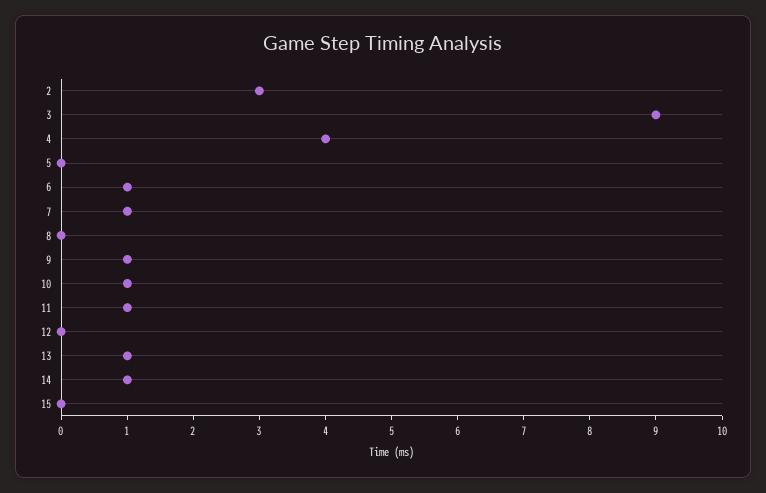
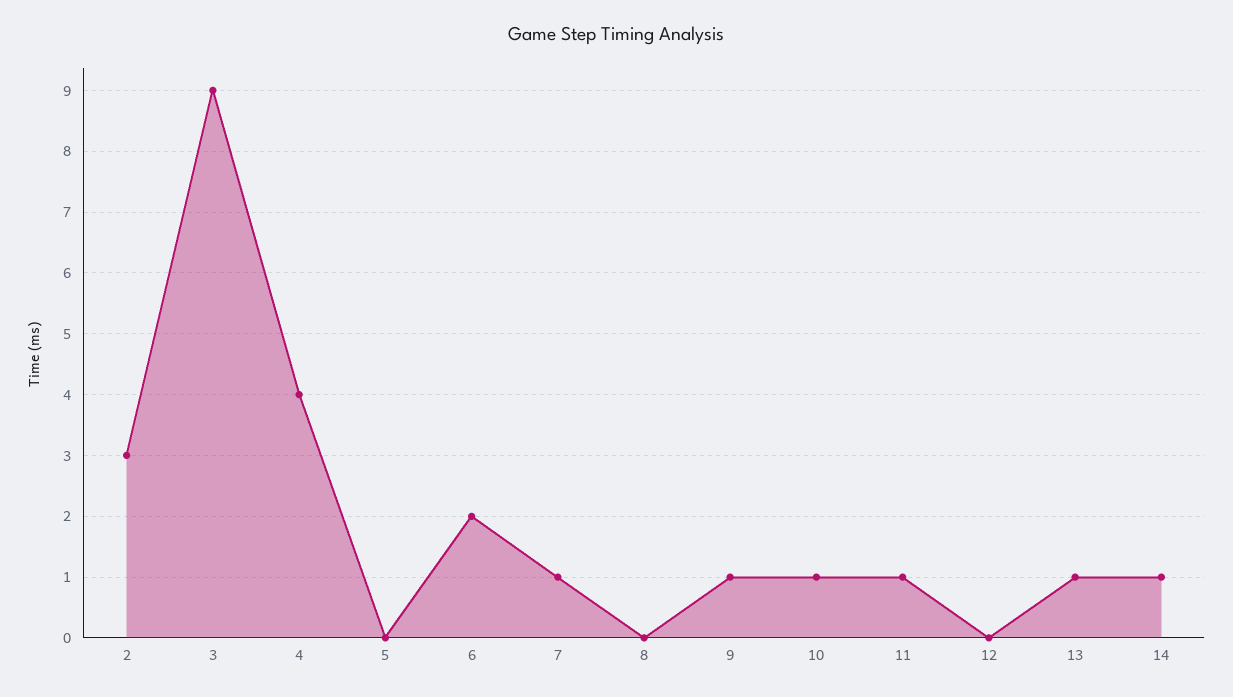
6: 1 -> 2
15: 0 -> none

